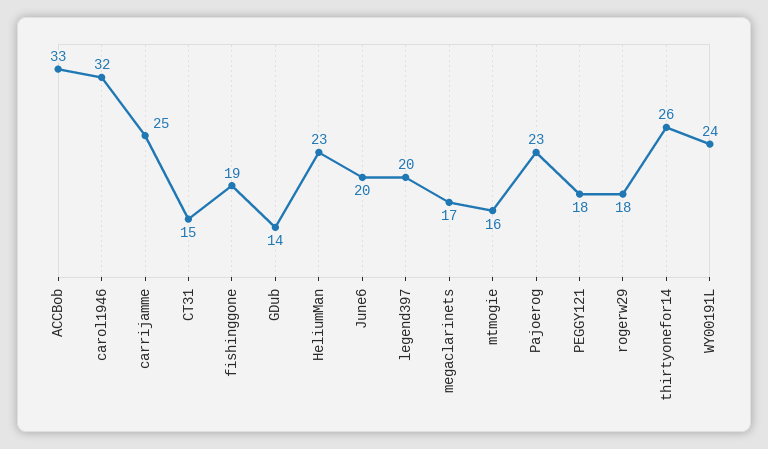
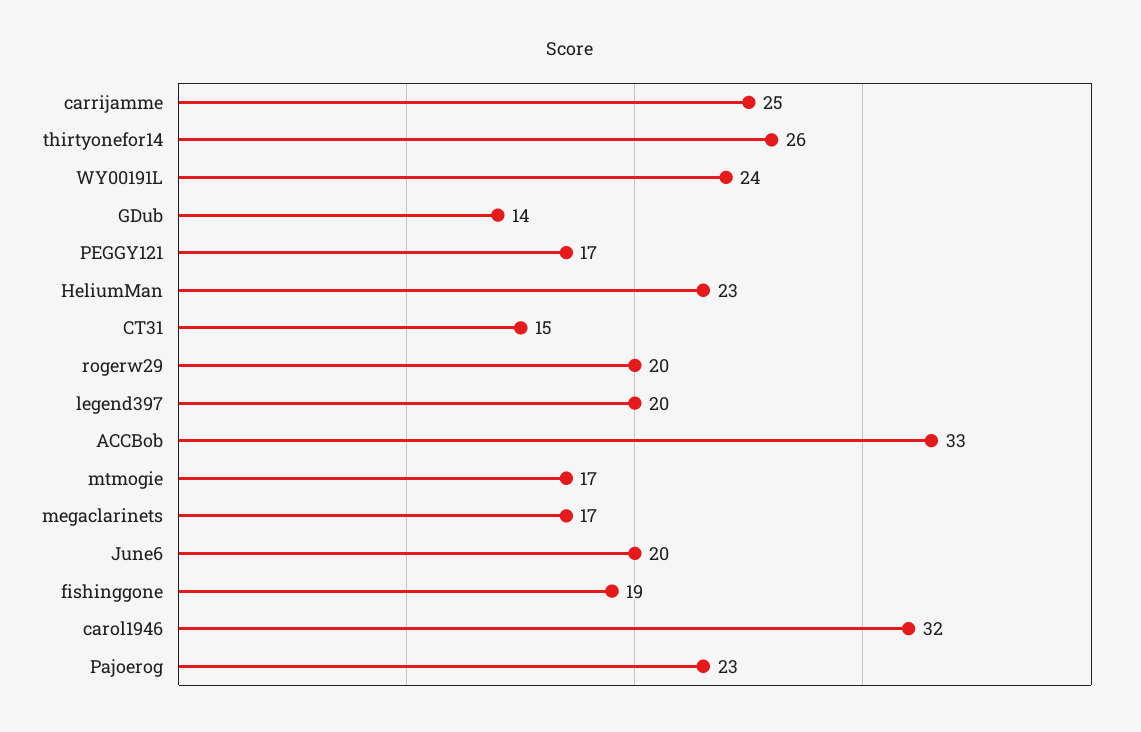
mtmogie: 16 -> 17
PEGGY121: 18 -> 17
rogerw29: 18 -> 20

